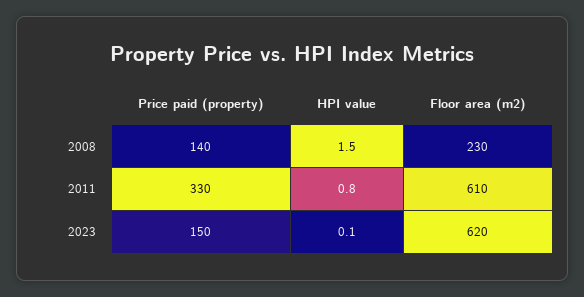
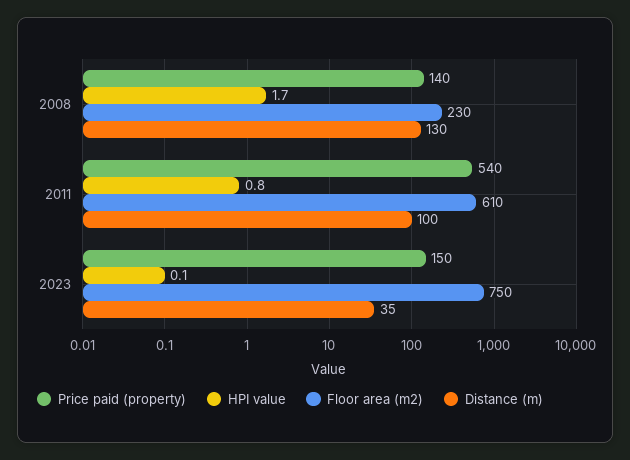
HPI value, 2008: 1.5 -> 1.7
Price paid (property), 2011: 330 -> 540
Floor area (m2), 2023: 620 -> 750
Distance (m), 2008: none -> 130
Distance (m), 2011: none -> 100
Distance (m), 2023: none -> 35

